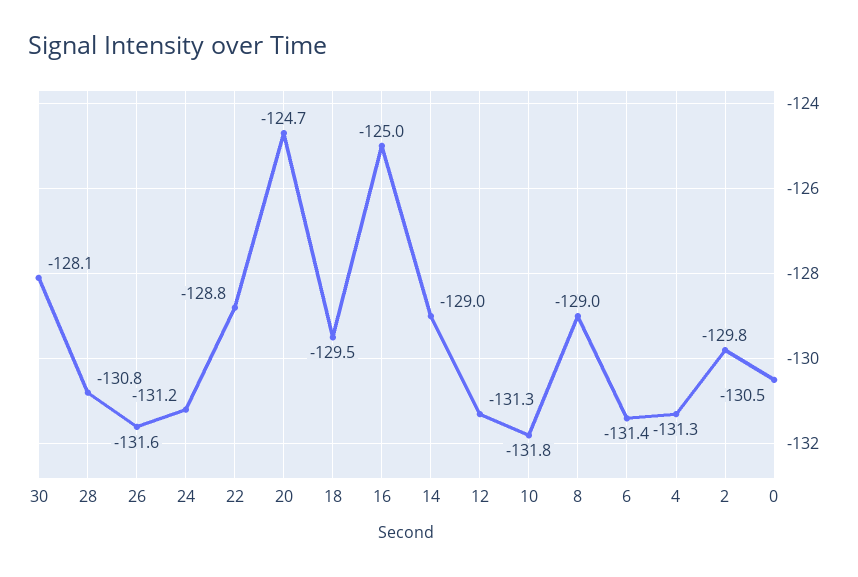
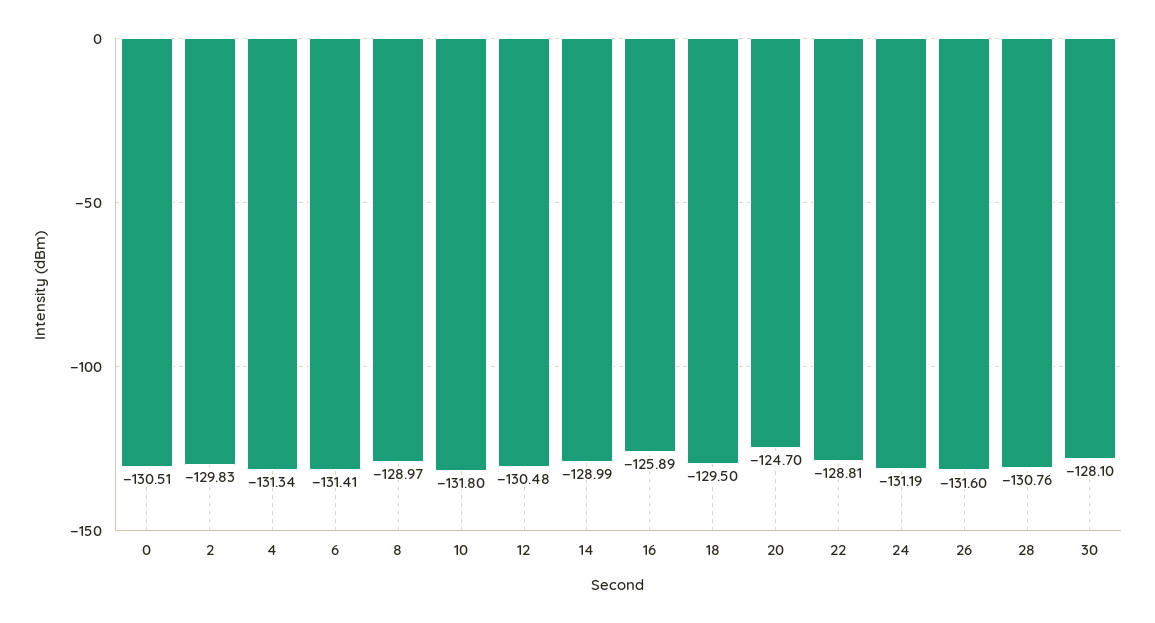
16: -125 -> -125.89
12: -131.3 -> -130.48

